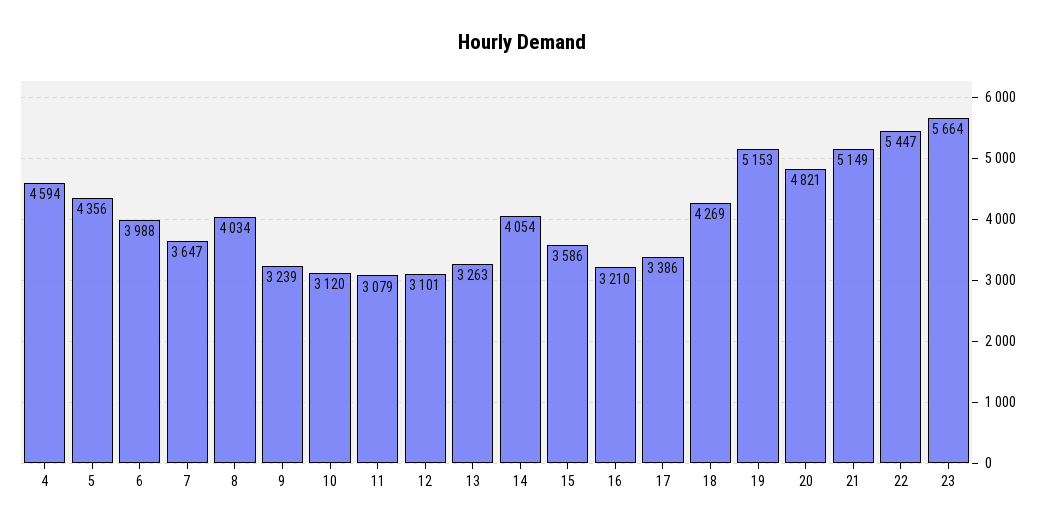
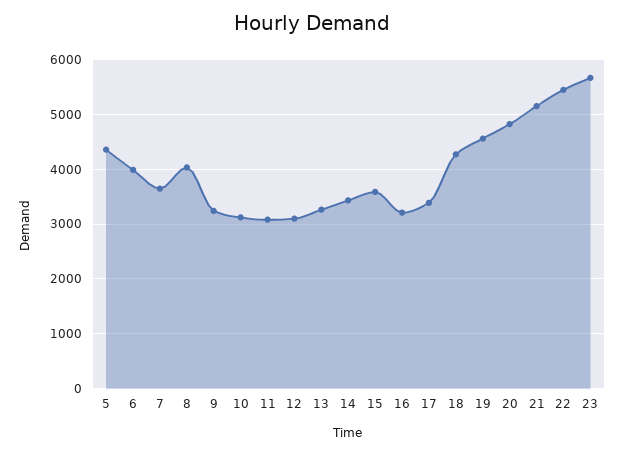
4: 4594 -> none
14: 4054 -> 3400
19: 5153 -> 4600

